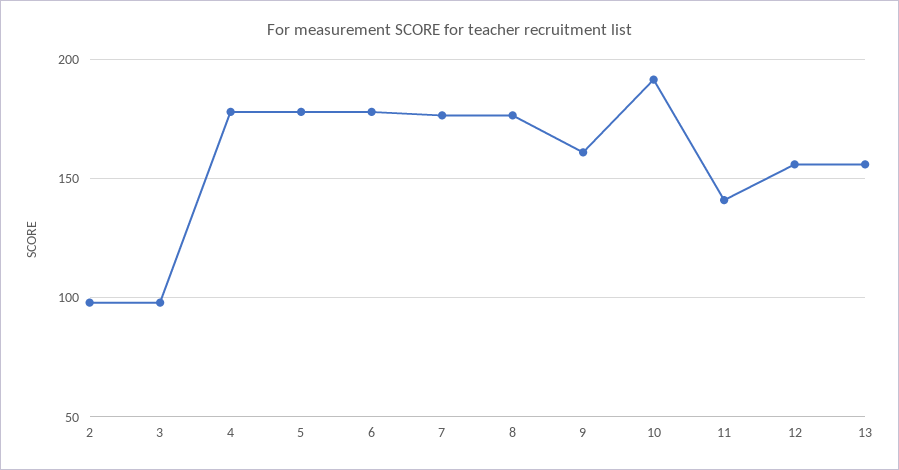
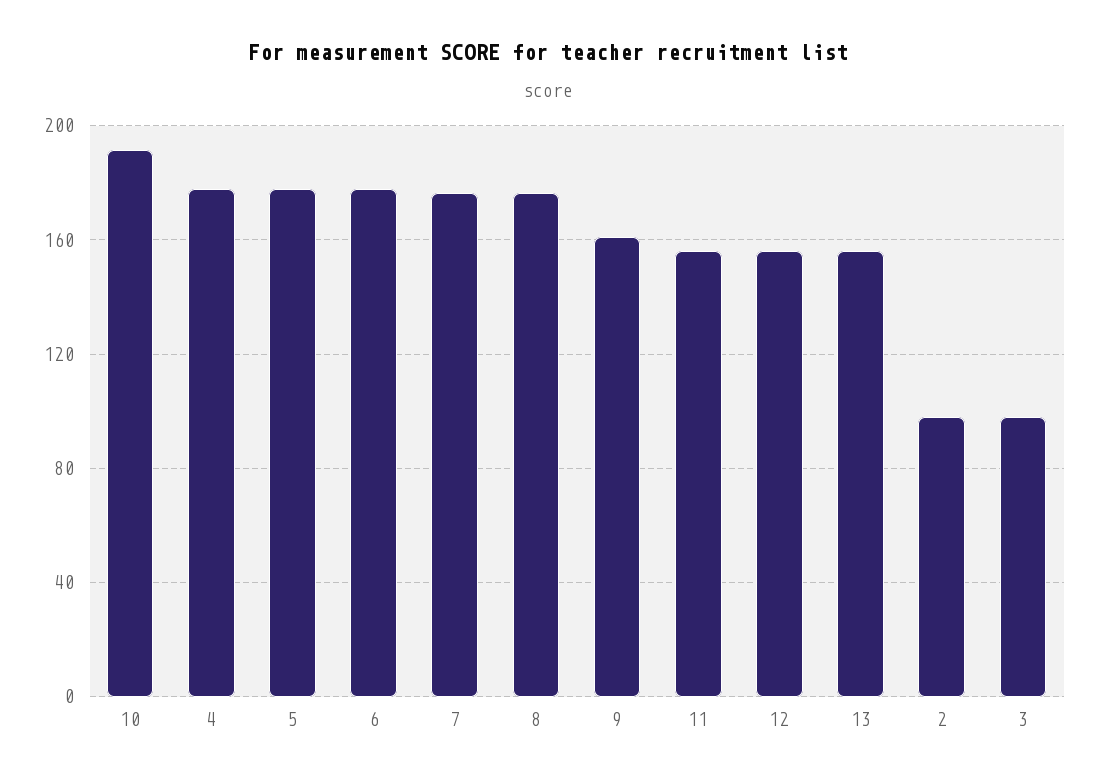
11: 140 -> 155

